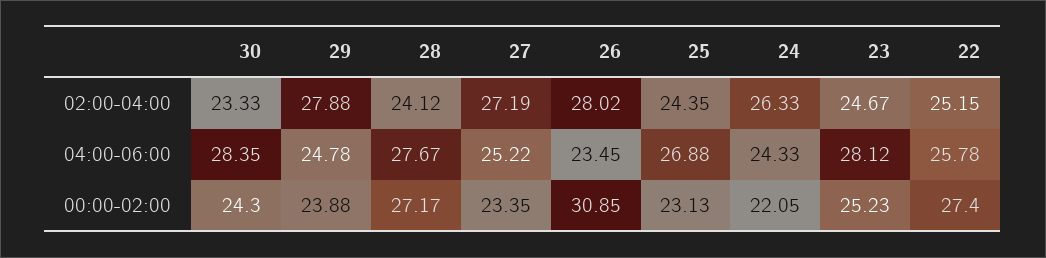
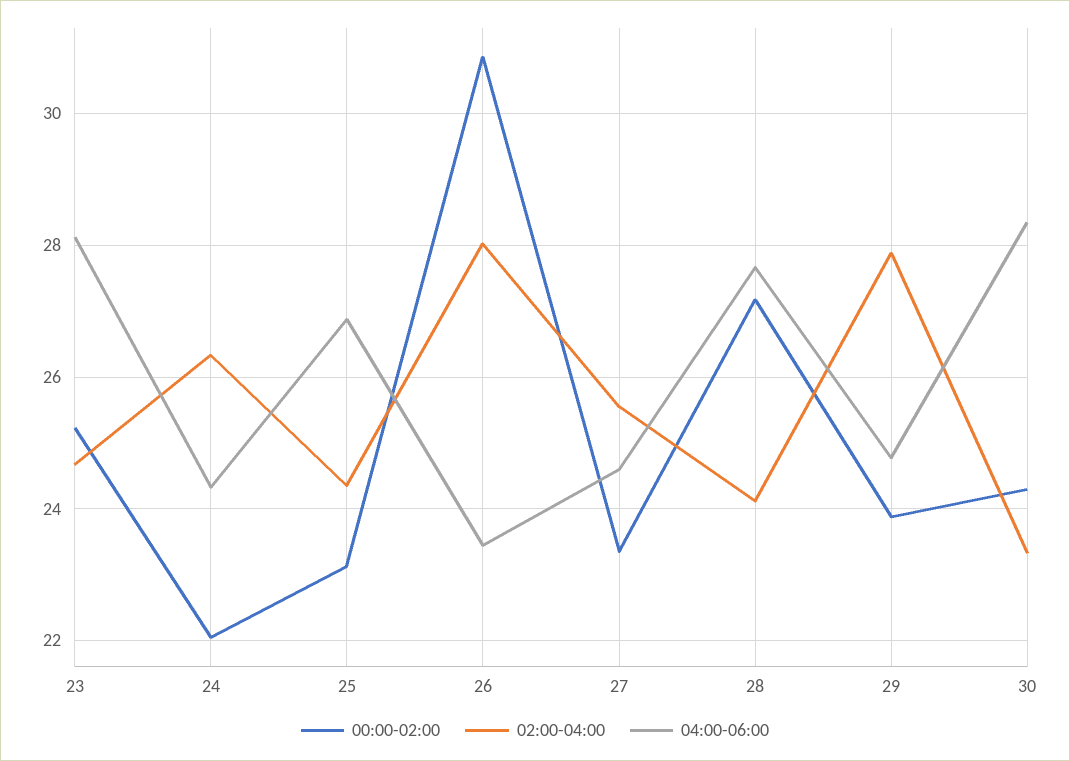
02:00-04:00, 27: 27.19 -> 25.6
02:00-04:00, 22: 25.15 -> none
04:00-06:00, 27: 25.22 -> 24.6
04:00-06:00, 22: 25.78 -> none
00:00-02:00, 22: 27.4 -> none

